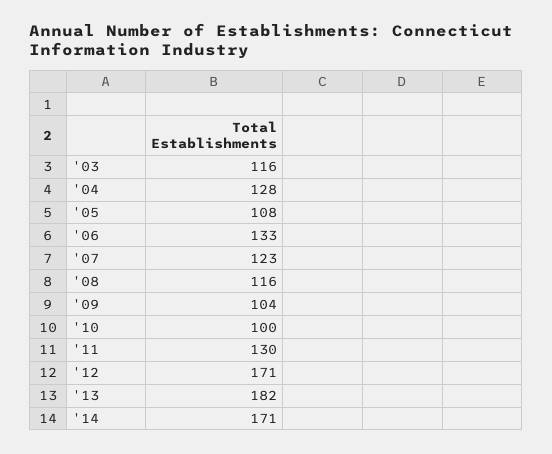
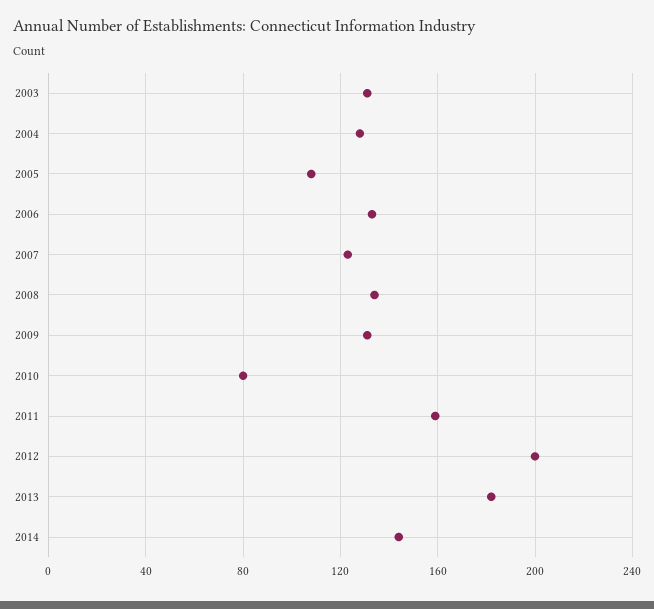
'03: 116 -> 130
'08: 116 -> 135
'09: 104 -> 130
'10: 100 -> 80
'11: 130 -> 160
'12: 171 -> 200
'14: 171 -> 145

